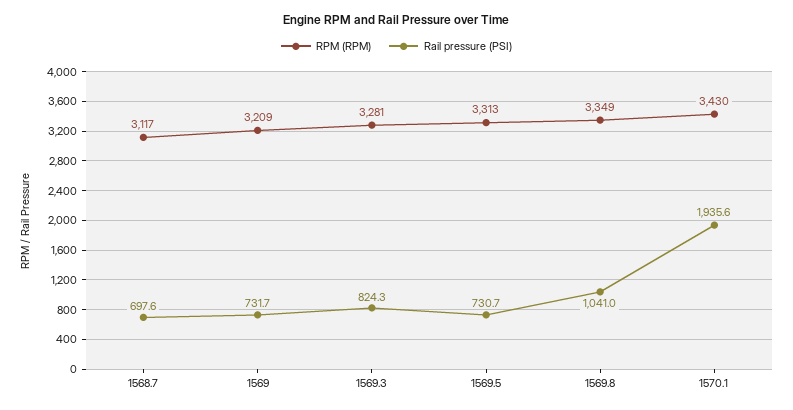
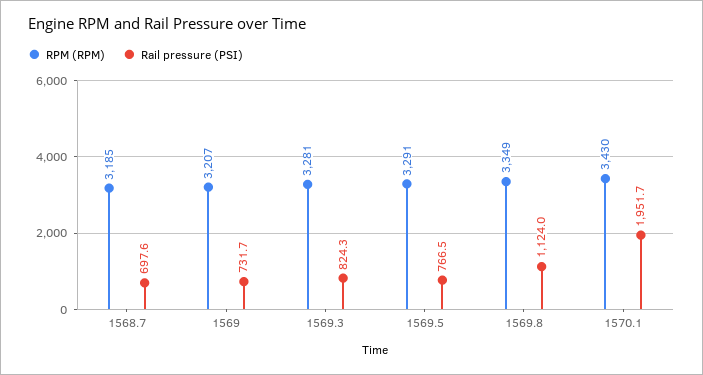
RPM (RPM), 1568.7: 3117 -> 3185
RPM (RPM), 1569: 3209 -> 3207
RPM (RPM), 1569.5: 3313 -> 3291
Rail pressure (PSI), 1569.5: 730.7 -> 766.5
Rail pressure (PSI), 1569.8: 1041 -> 1124
Rail pressure (PSI), 1570.1: 1935.6 -> 1951.7

